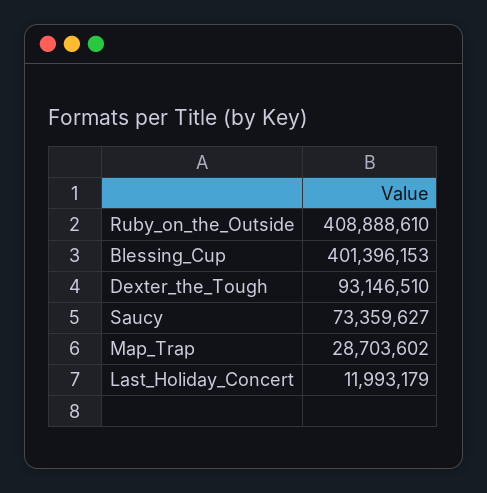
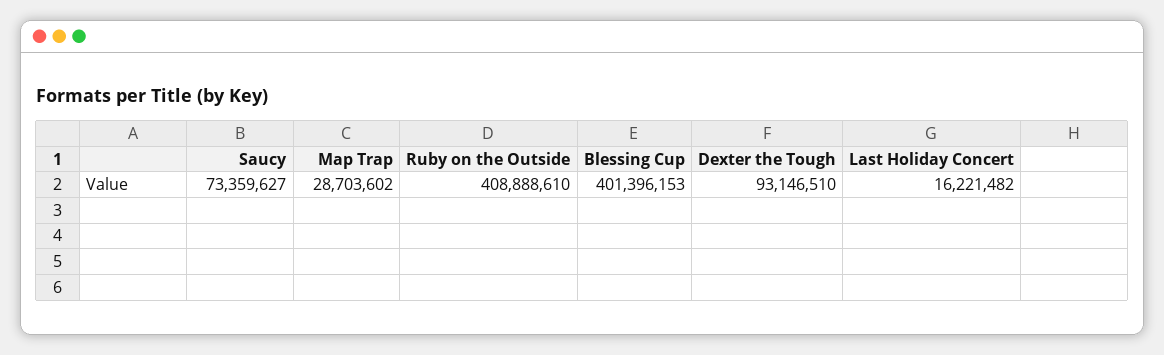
Last_Holiday_Concert: 11993179 -> 16221482

